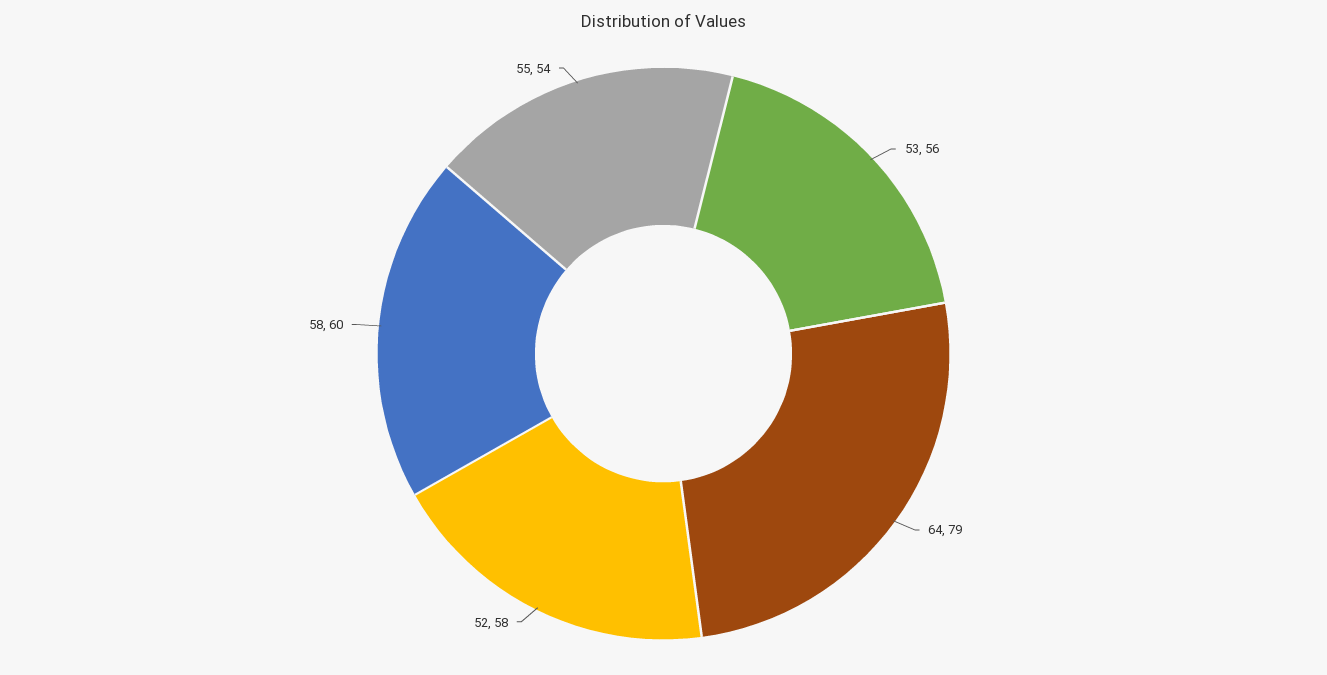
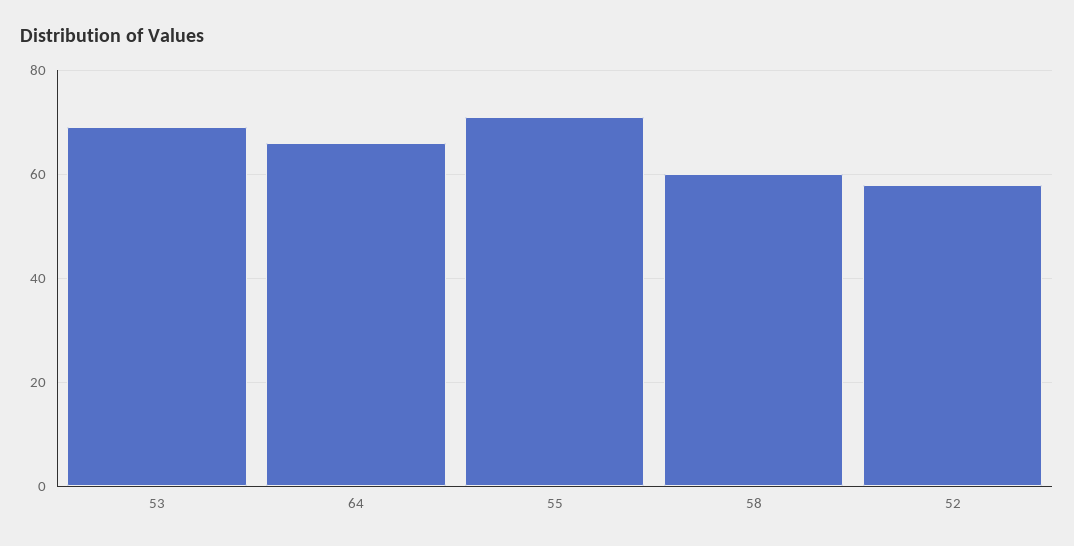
53: 56 -> 70
64: 79 -> 65
55: 54 -> 70

